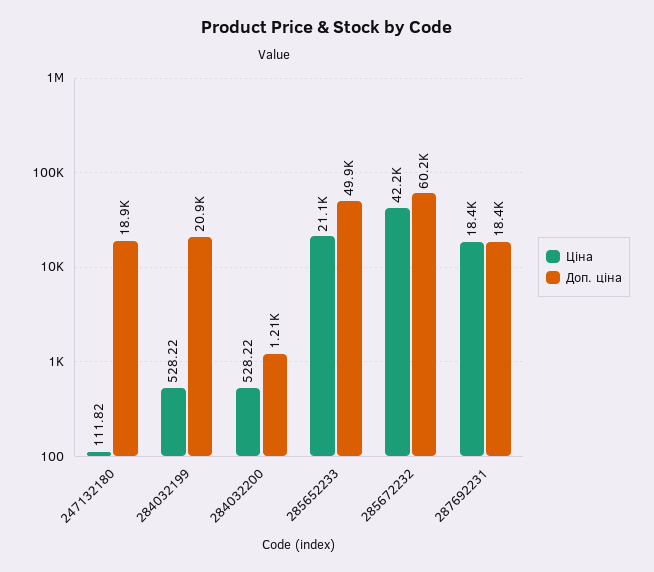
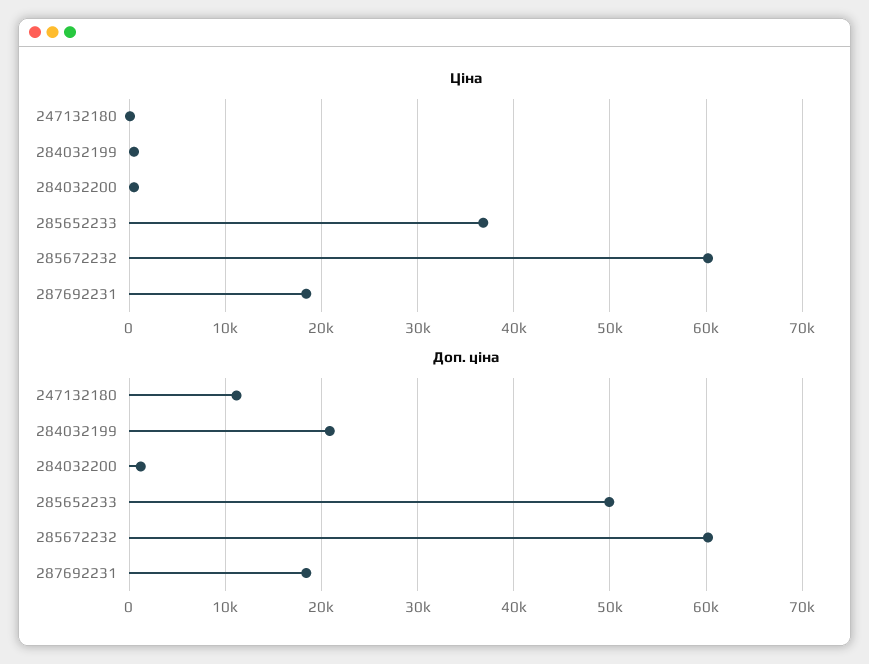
Доп. ціна, 247132180: 18900 -> 11000
Ціна, 285652233: 21100 -> 37000
Ціна, 285672232: 42200 -> 60000

